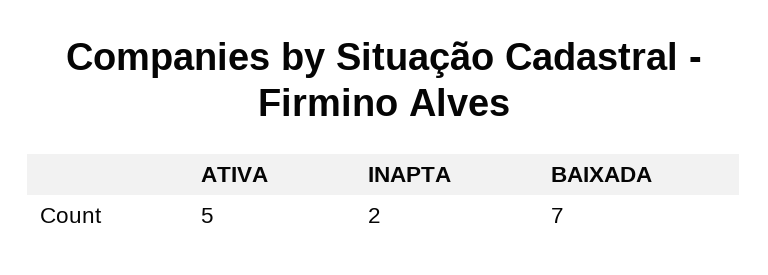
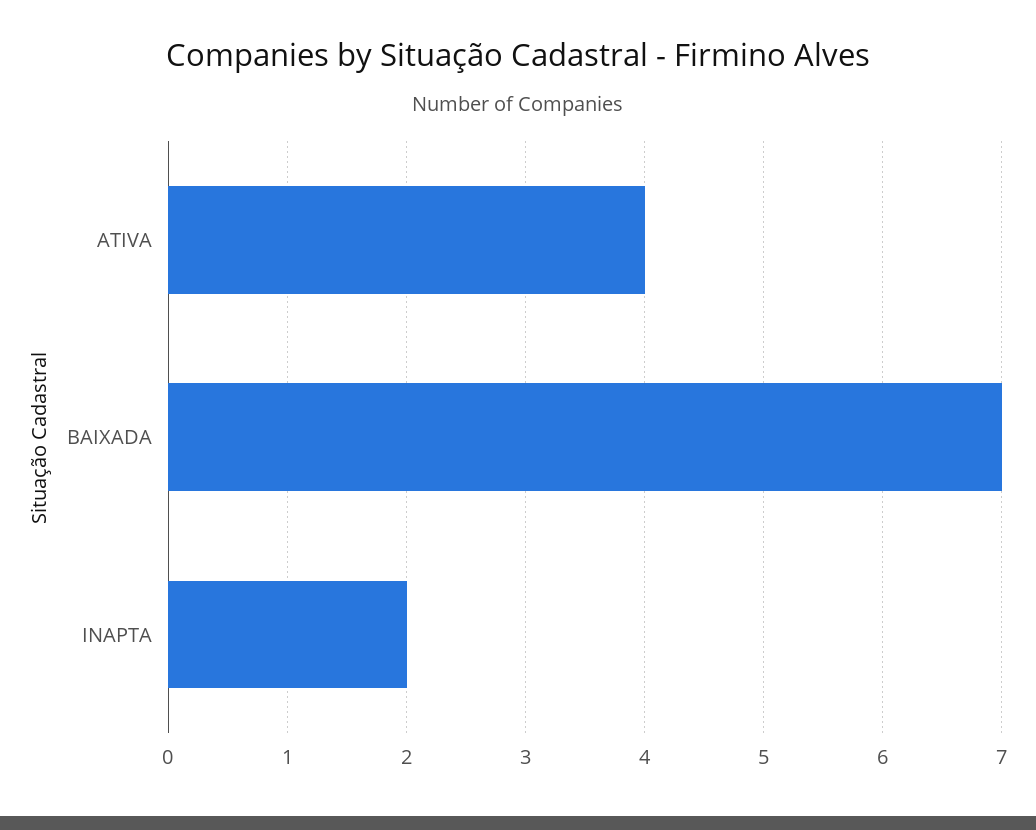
ATIVA: 5 -> 4

